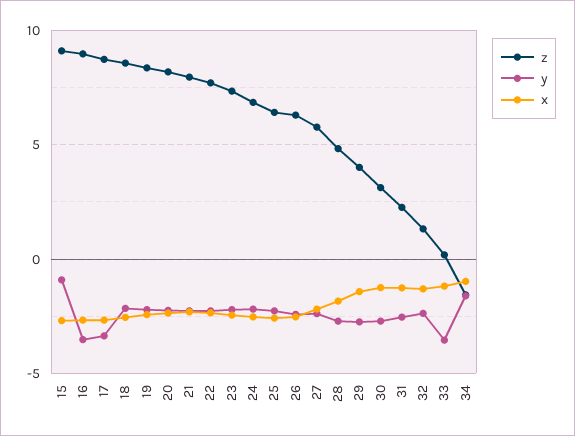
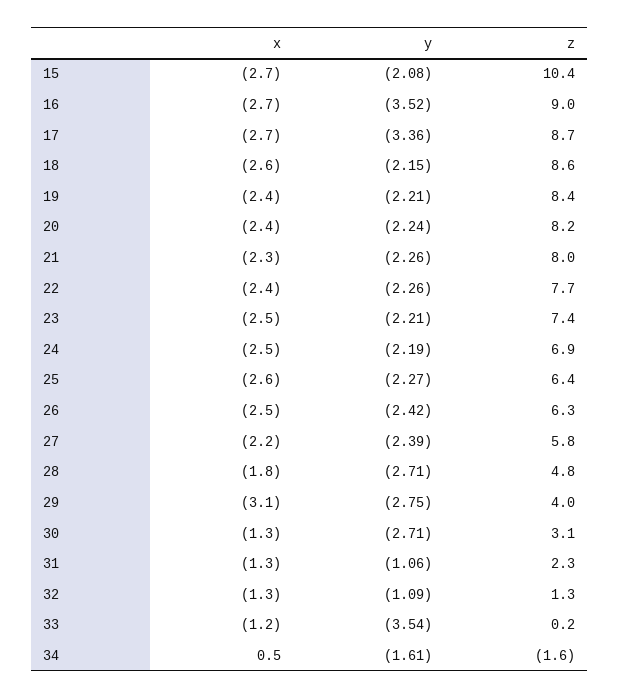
z, 15: 9 -> 10.4
y, 15: -1 -> -2.08
x, 29: -1.5 -> -3.1
y, 31: -2.5 -> -1.06
y, 32: -2.5 -> -1.09
x, 34: -1 -> 0.5

